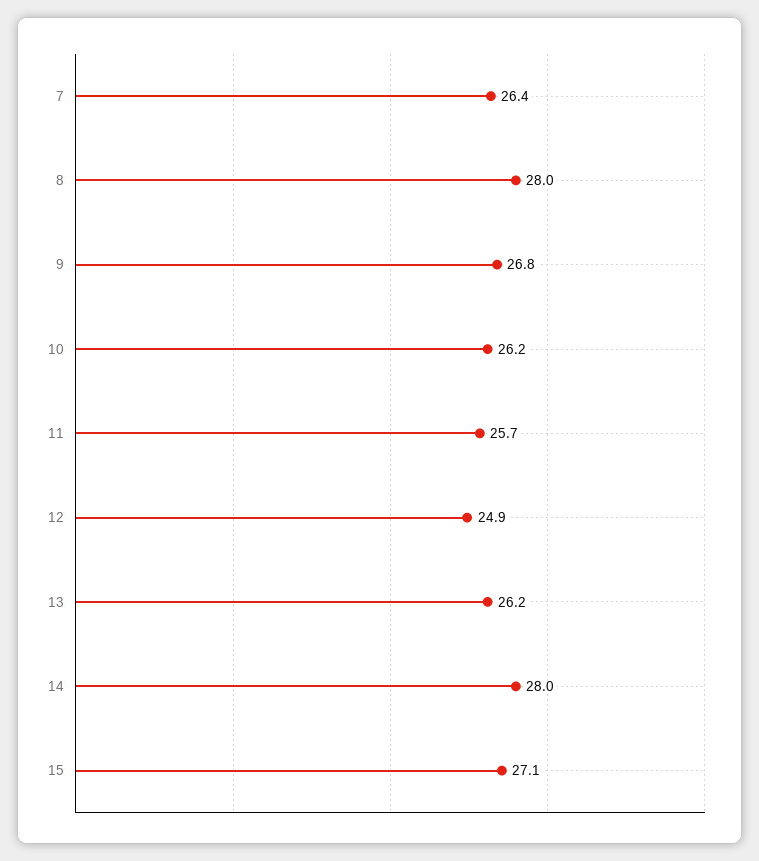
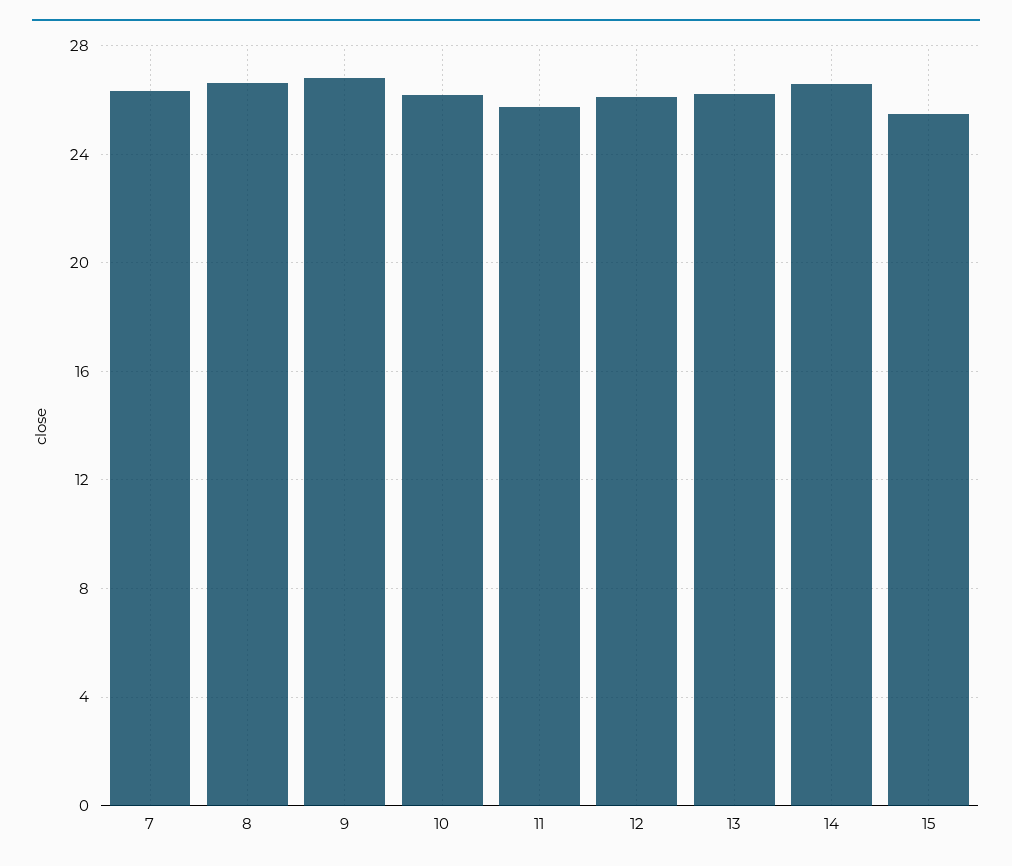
8: 28 -> 26.5
12: 24.9 -> 26
14: 28 -> 26.5
15: 27.1 -> 25.5

